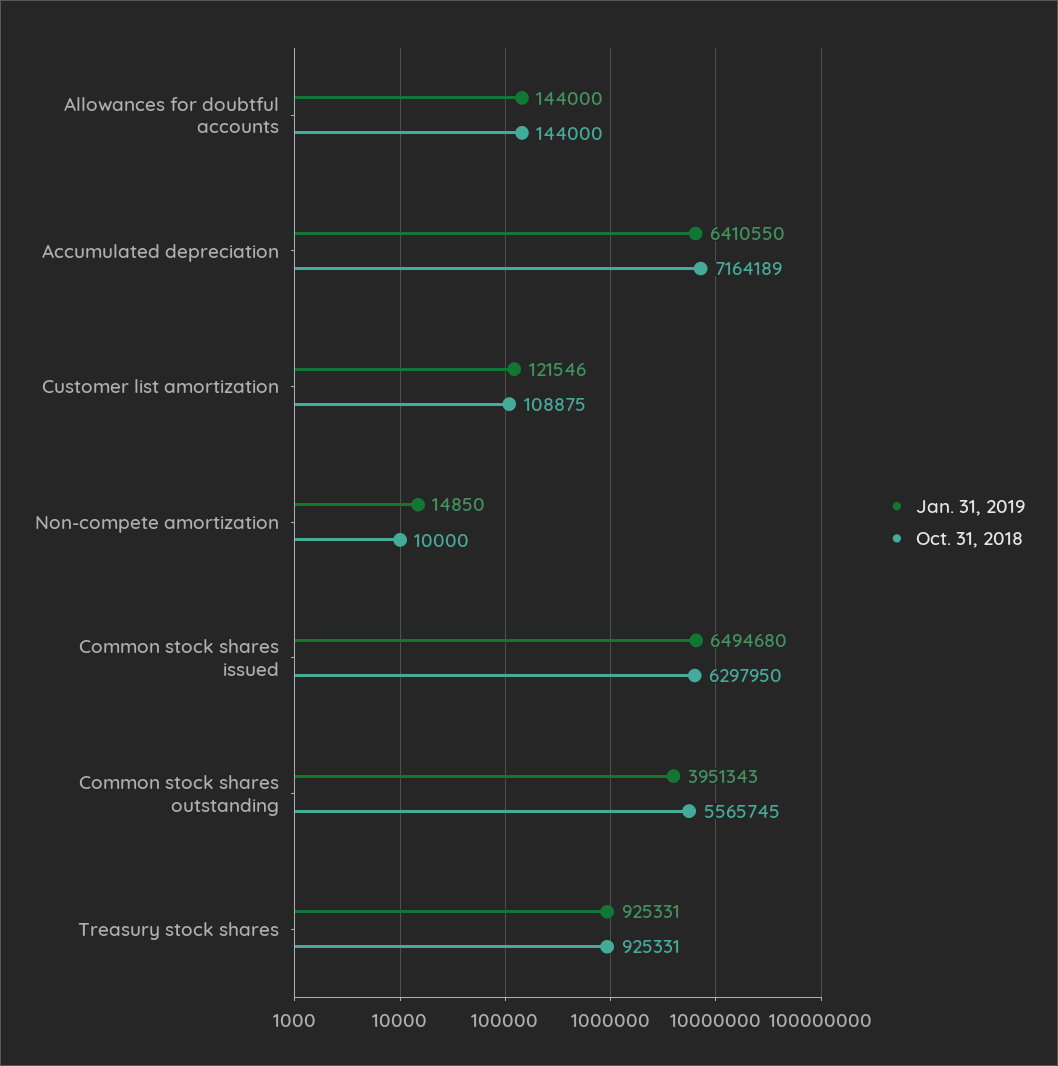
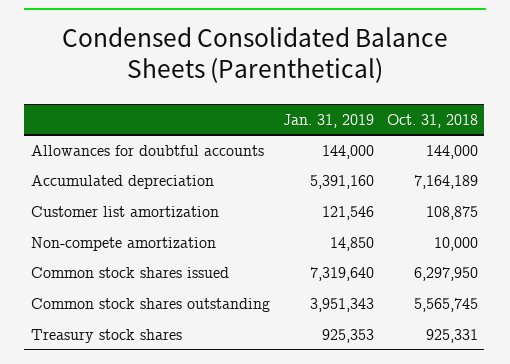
Jan. 31, 2019, Accumulated depreciation: 6410550 -> 5391160
Jan. 31, 2019, Common stock shares issued: 6494680 -> 7319640
Jan. 31, 2019, Treasury stock shares: 925331 -> 925353

